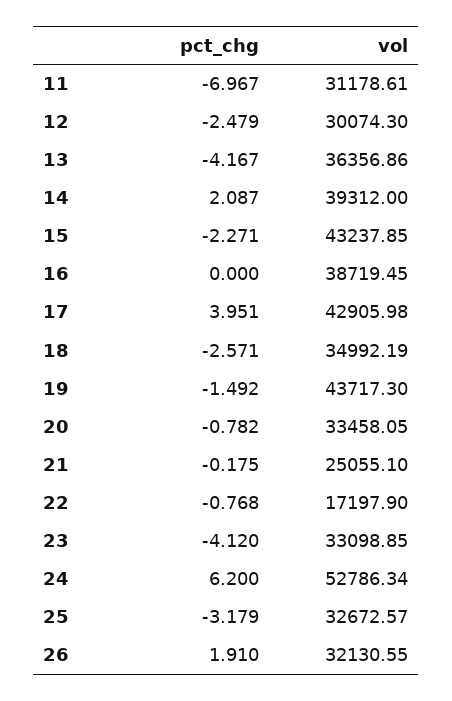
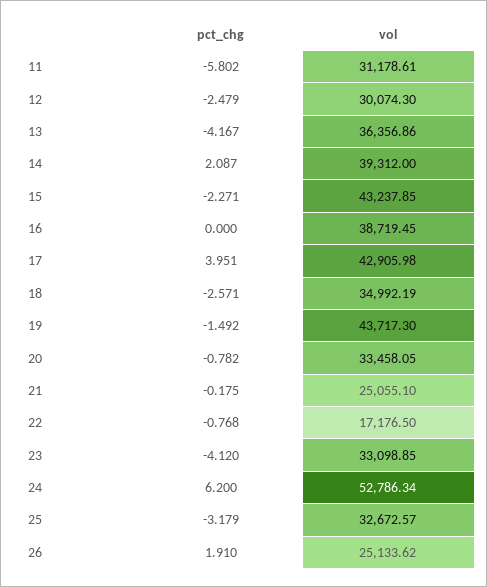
pct_chg, 11: -6.967 -> -5.802
vol, 22: 17197.9 -> 17176.5
vol, 26: 32130.55 -> 25133.62

